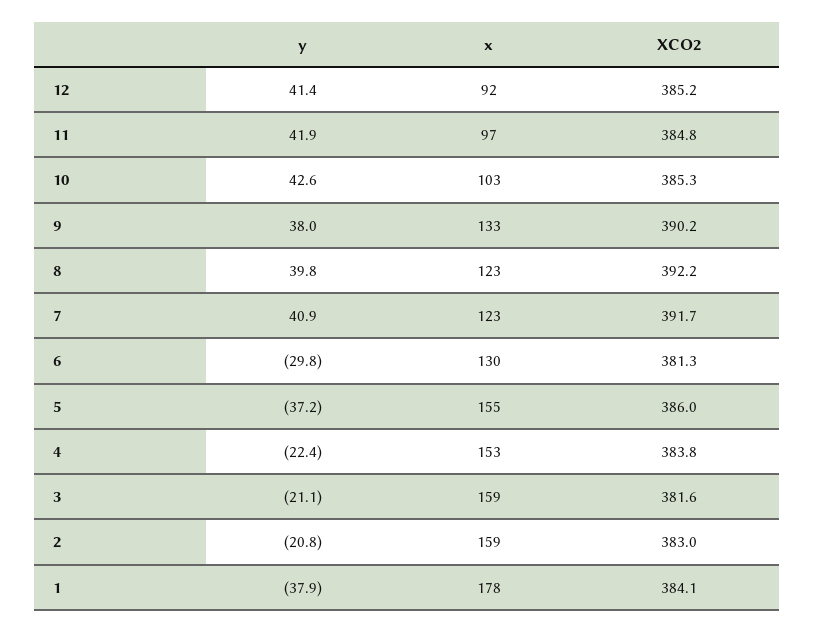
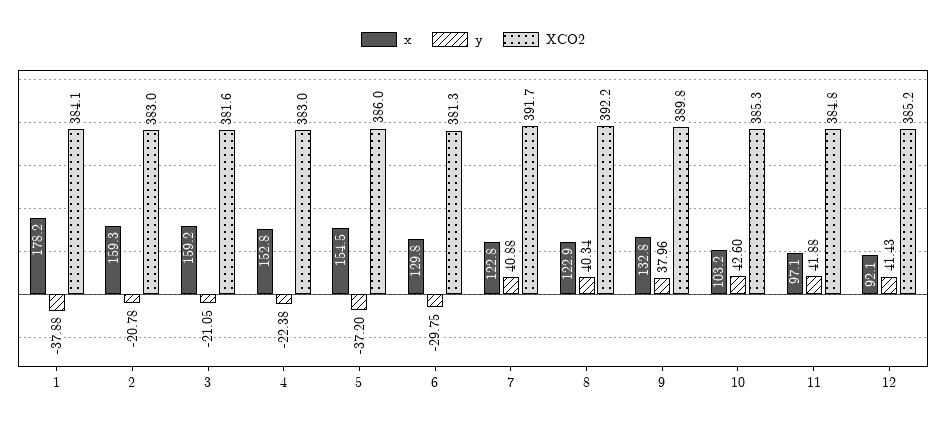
XCO2, 9: 390.2 -> 389.8
y, 8: 39.8 -> 40.34
XCO2, 4: 383.8 -> 383

